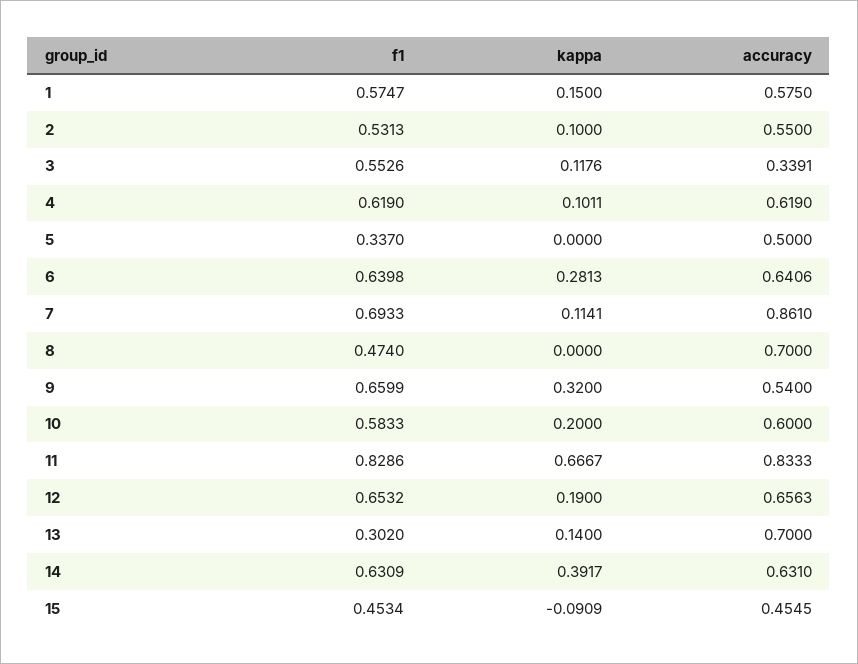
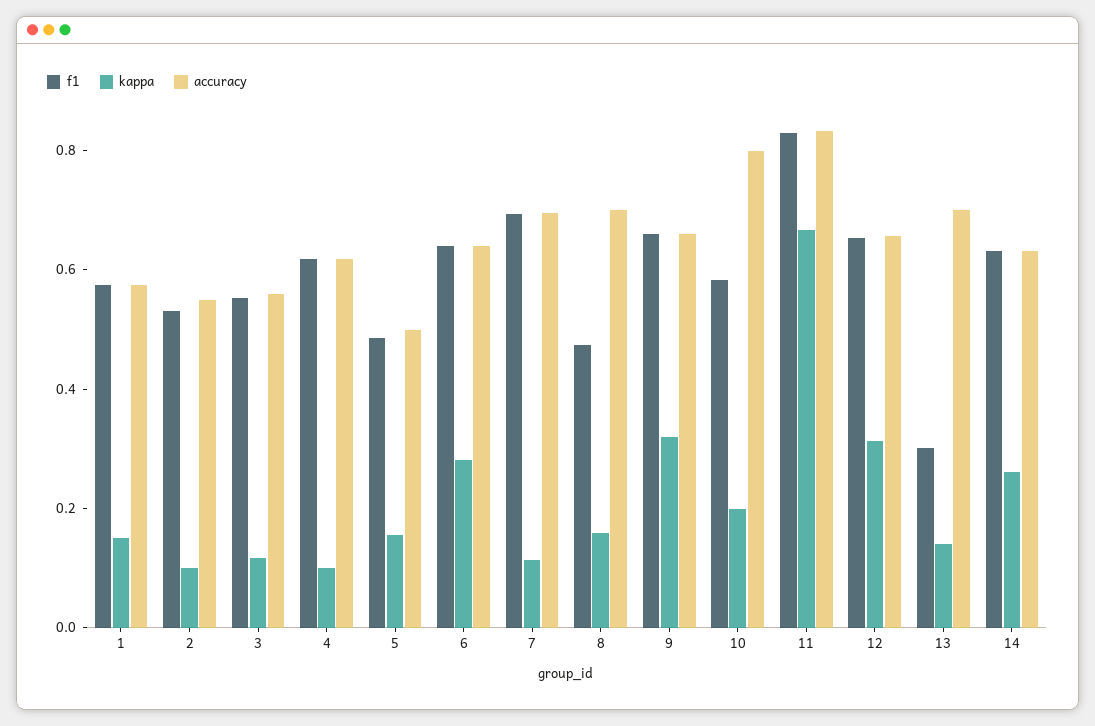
accuracy, 3: 0.3391 -> 0.55
f1, 5: 0.337 -> 0.5
kappa, 5: 0 -> 0.15
accuracy, 7: 0.861 -> 0.7
kappa, 8: 0 -> 0.15
accuracy, 9: 0.54 -> 0.65
accuracy, 10: 0.6 -> 0.8
kappa, 12: 0.19 -> 0.3
kappa, 14: 0.3917 -> 0.25
f1, 15: 0.4534 -> none
kappa, 15: -0.0909 -> none
accuracy, 15: 0.4545 -> none

